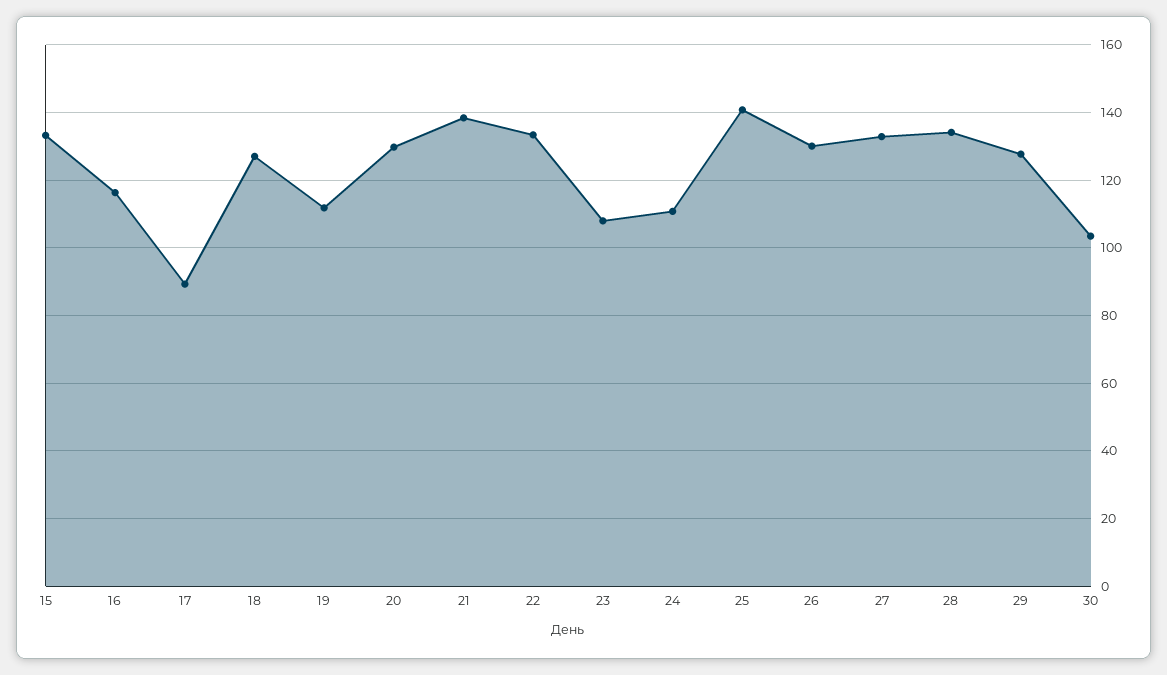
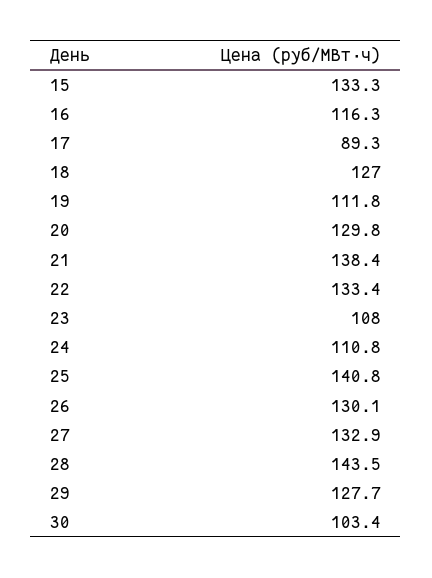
28: 134 -> 143.5

